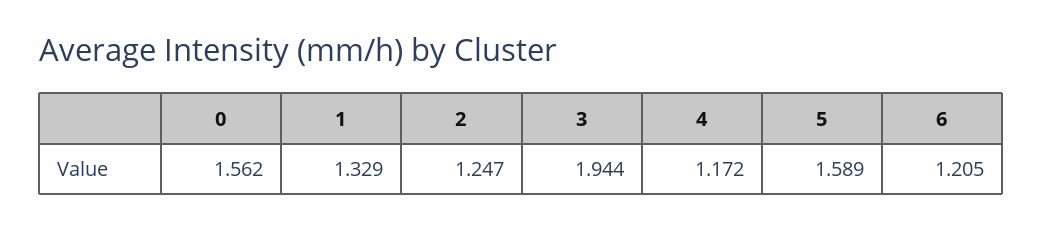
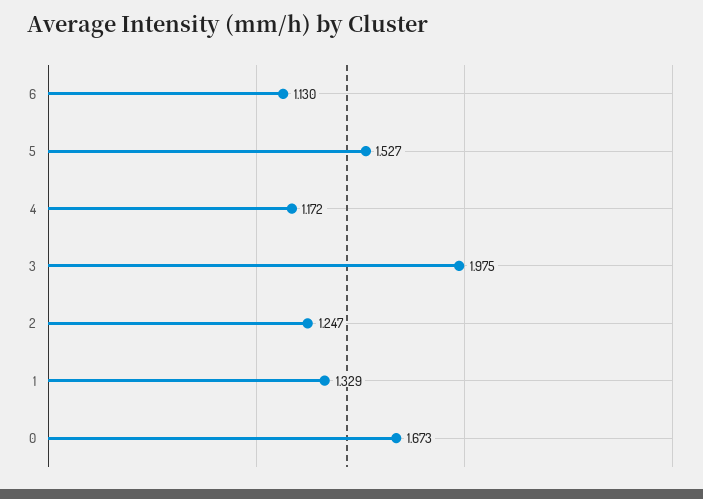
0: 1.562 -> 1.673
3: 1.944 -> 1.975
5: 1.589 -> 1.527
6: 1.205 -> 1.13

